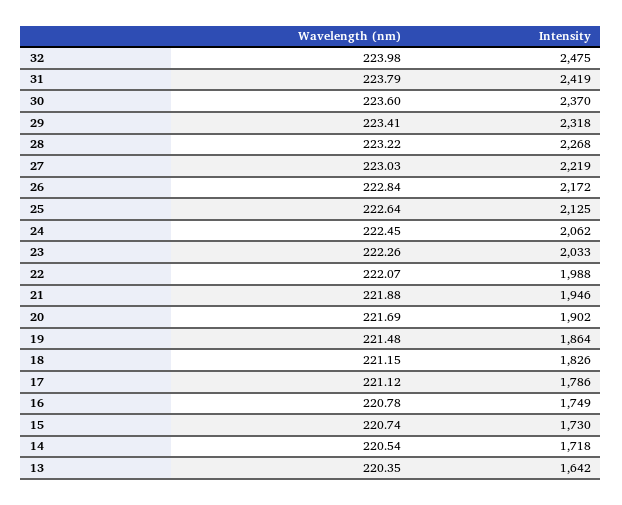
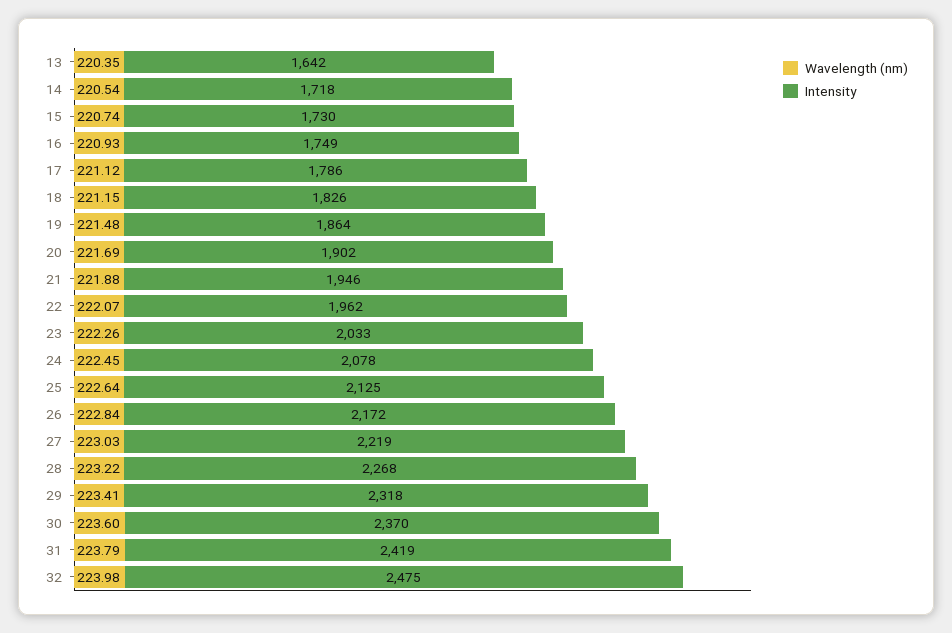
Intensity, 24: 2062 -> 2078
Intensity, 22: 1988 -> 1962
Wavelength (nm), 16: 220.78 -> 220.93

